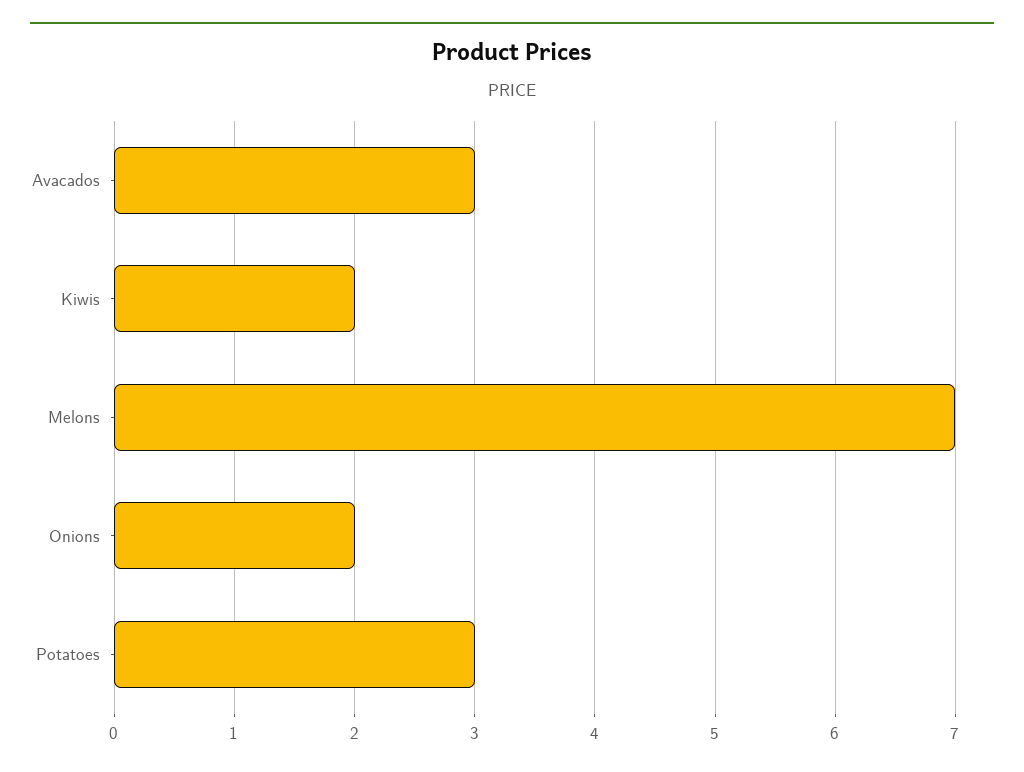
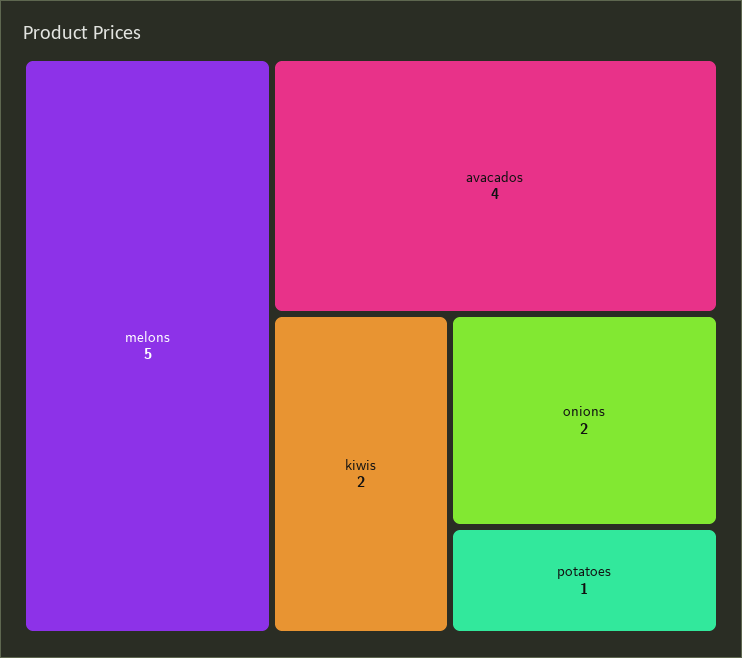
Avacados: 3 -> 4
Melons: 7 -> 5
Potatoes: 3 -> 1

